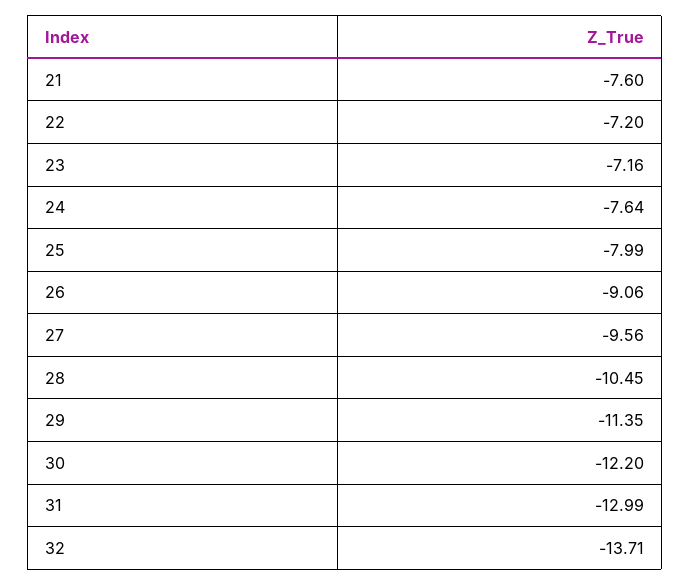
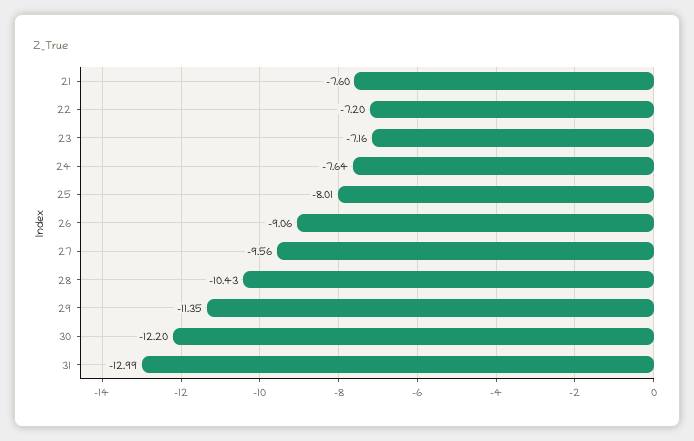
25: -7.99 -> -8.01
28: -10.45 -> -10.43
32: -13.71 -> none

